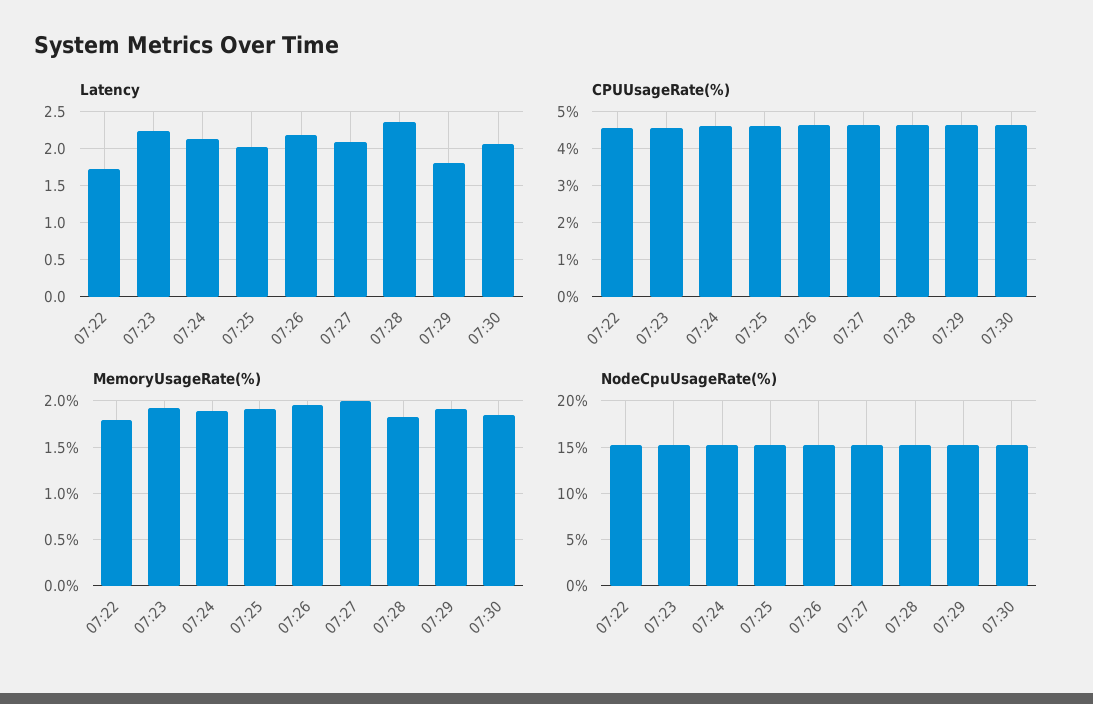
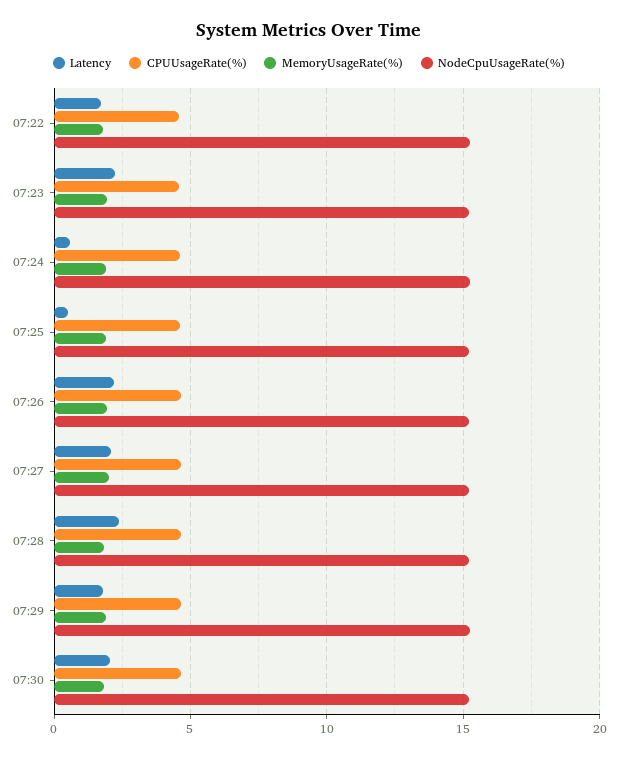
Latency, 07:24: 2.1 -> 0.5
Latency, 07:25: 2 -> 0.5

